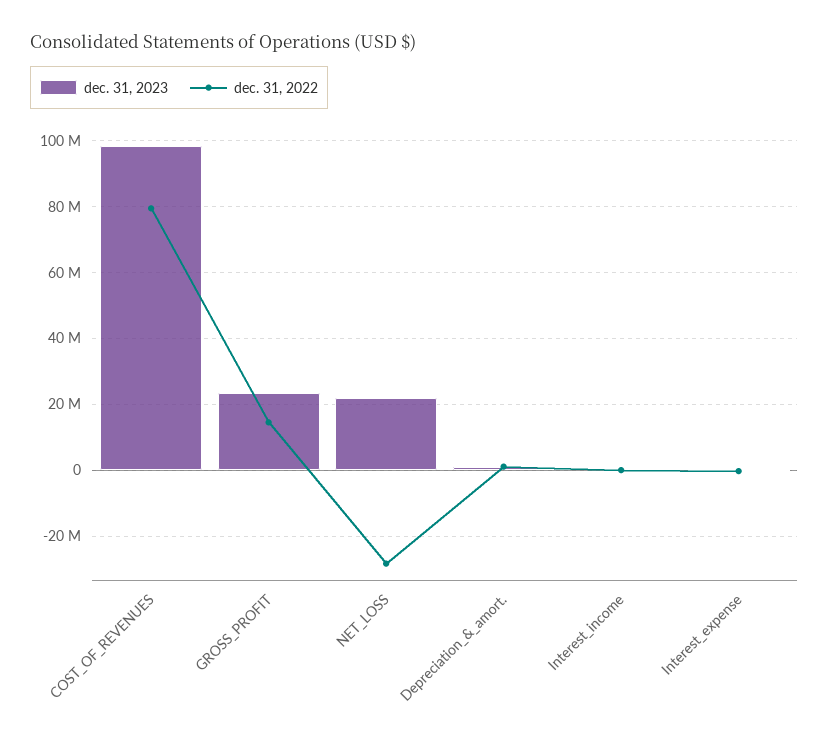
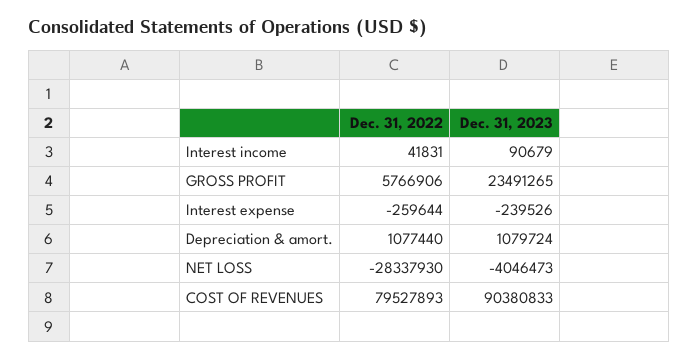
dec. 31, 2023, COST_OF_REVENUES: 98000000 -> 90380833
dec. 31, 2022, GROSS_PROFIT: 14000000 -> 5766906
dec. 31, 2023, NET_LOSS: 22000000 -> -4046473

